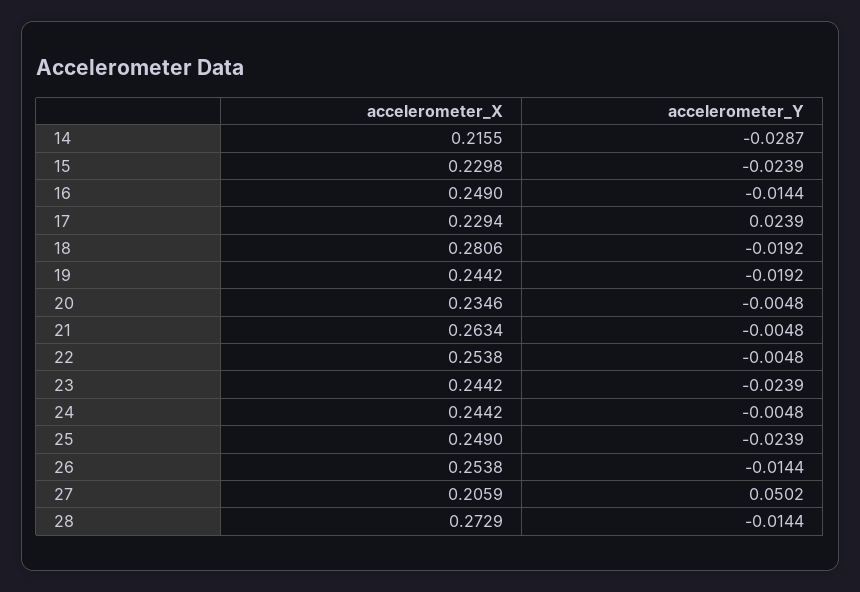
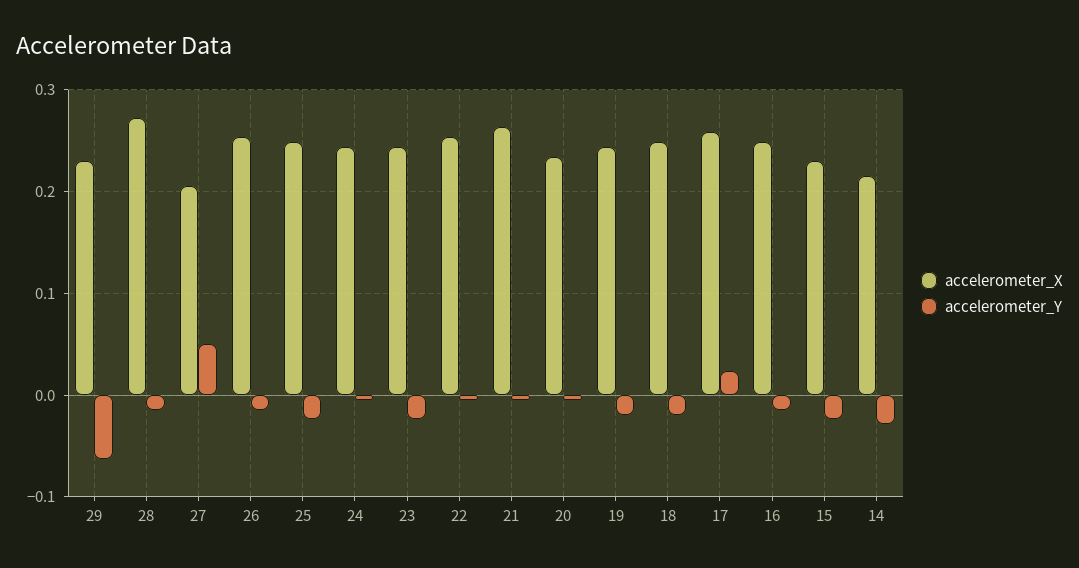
accelerometer_X, 17: 0.2294 -> 0.26
accelerometer_X, 18: 0.2806 -> 0.25
accelerometer_X, 29: none -> 0.23
accelerometer_Y, 29: none -> -0.06

